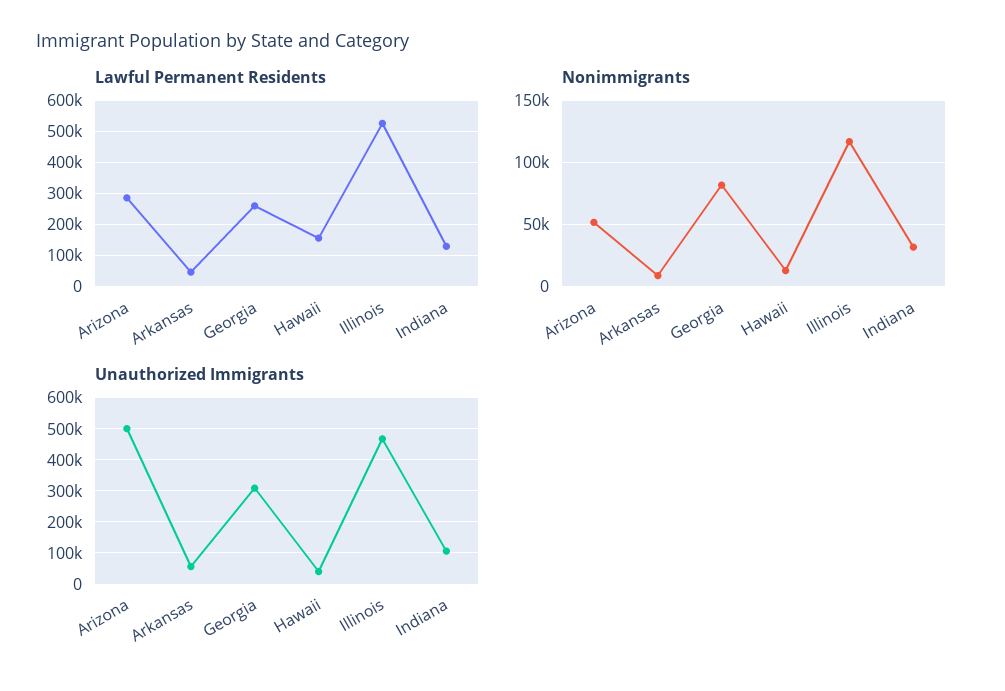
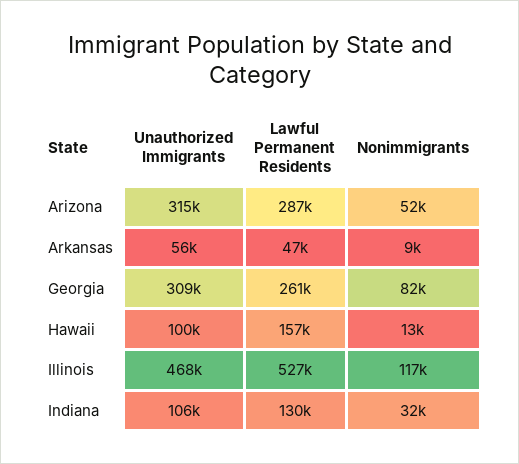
Unauthorized Immigrants, Arizona: 500000 -> 315000
Unauthorized Immigrants, Hawaii: 40000 -> 100000

